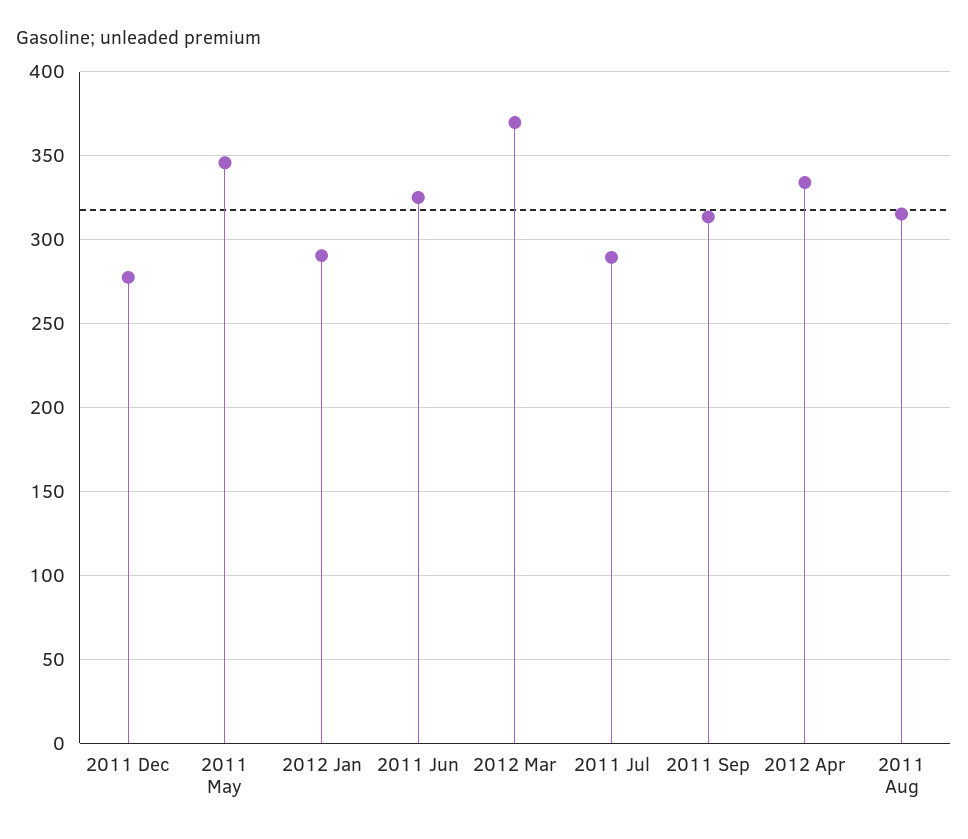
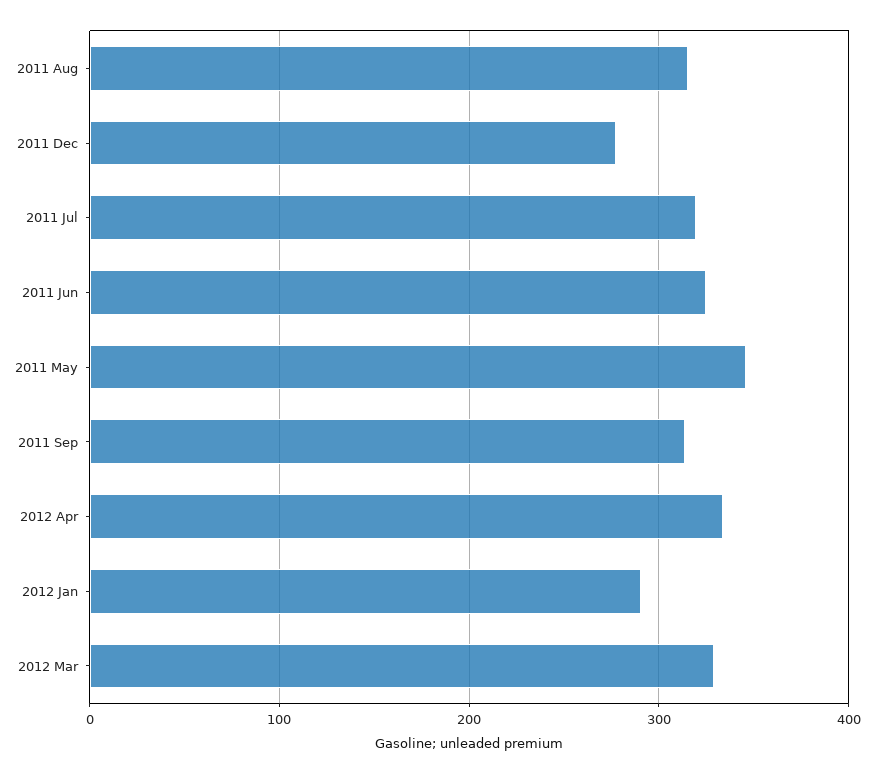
2012 Mar: 370 -> 330
2011 Jul: 290 -> 320

